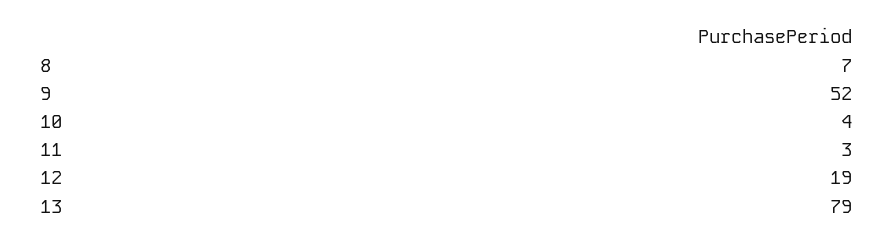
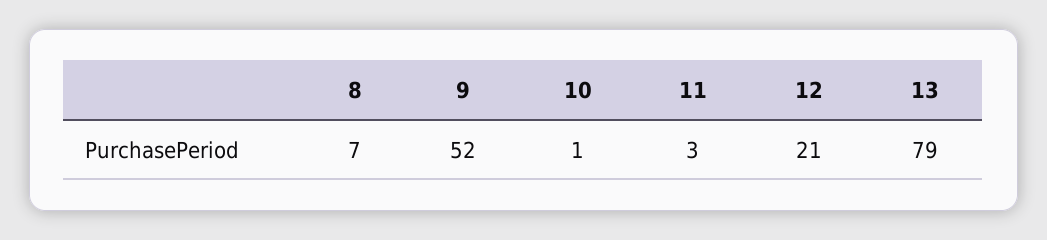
10: 4 -> 1
12: 19 -> 21

